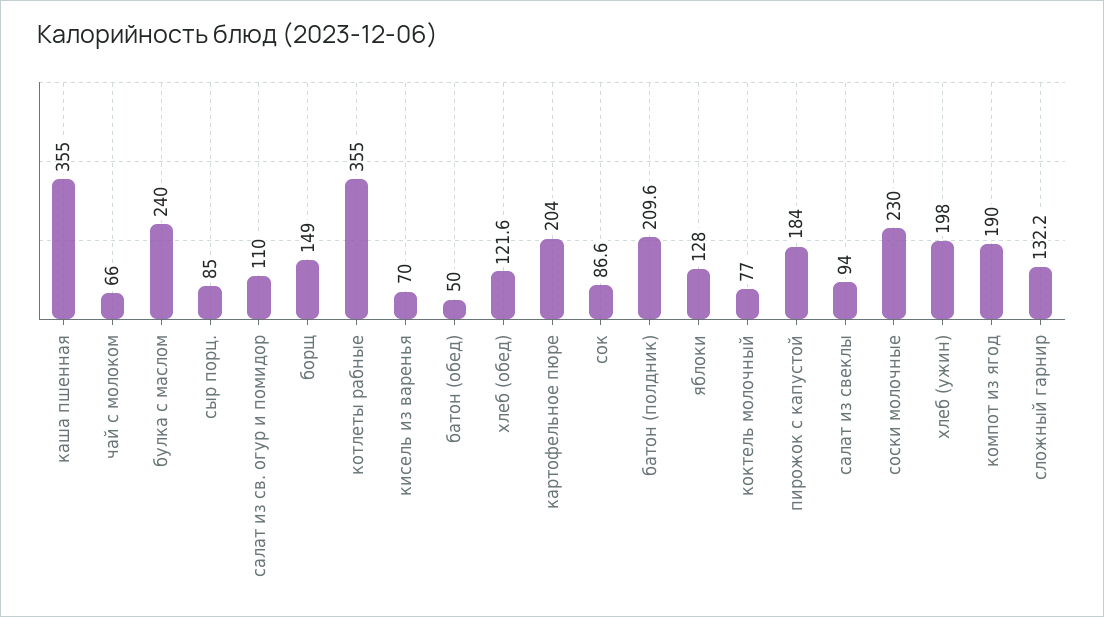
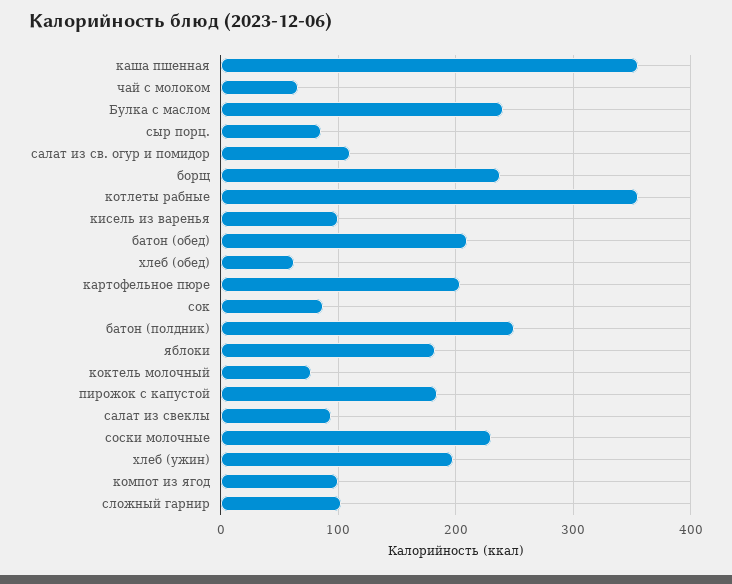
борщ: 149 -> 240
кисель из варенья: 70 -> 100
батон (обед): 50 -> 210
хлеб (обед): 121.6 -> 60
батон (полдник): 209.6 -> 250
яблоки: 128 -> 180
компот из ягод: 190 -> 100
сложный гарнир: 132.2 -> 100

